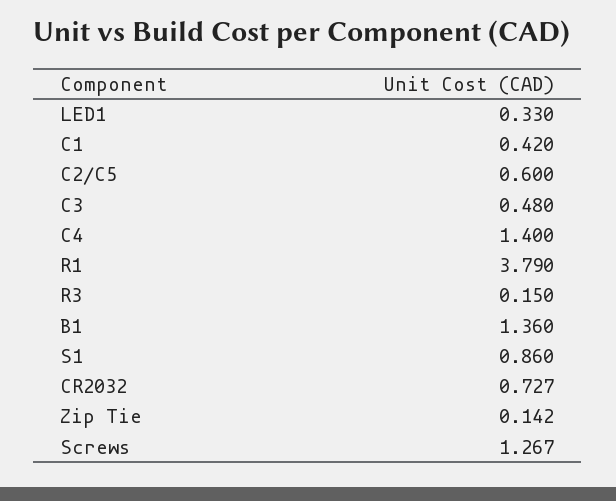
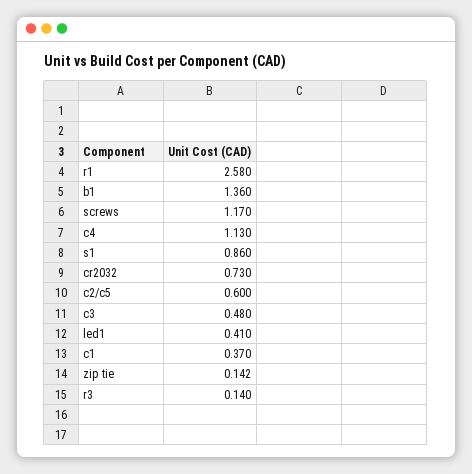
LED1: 0.33 -> 0.41
C1: 0.42 -> 0.37
C4: 1.4 -> 1.13
R1: 3.79 -> 2.58
R3: 0.15 -> 0.14
CR2032: 0.727 -> 0.73
Screws: 1.267 -> 1.17

